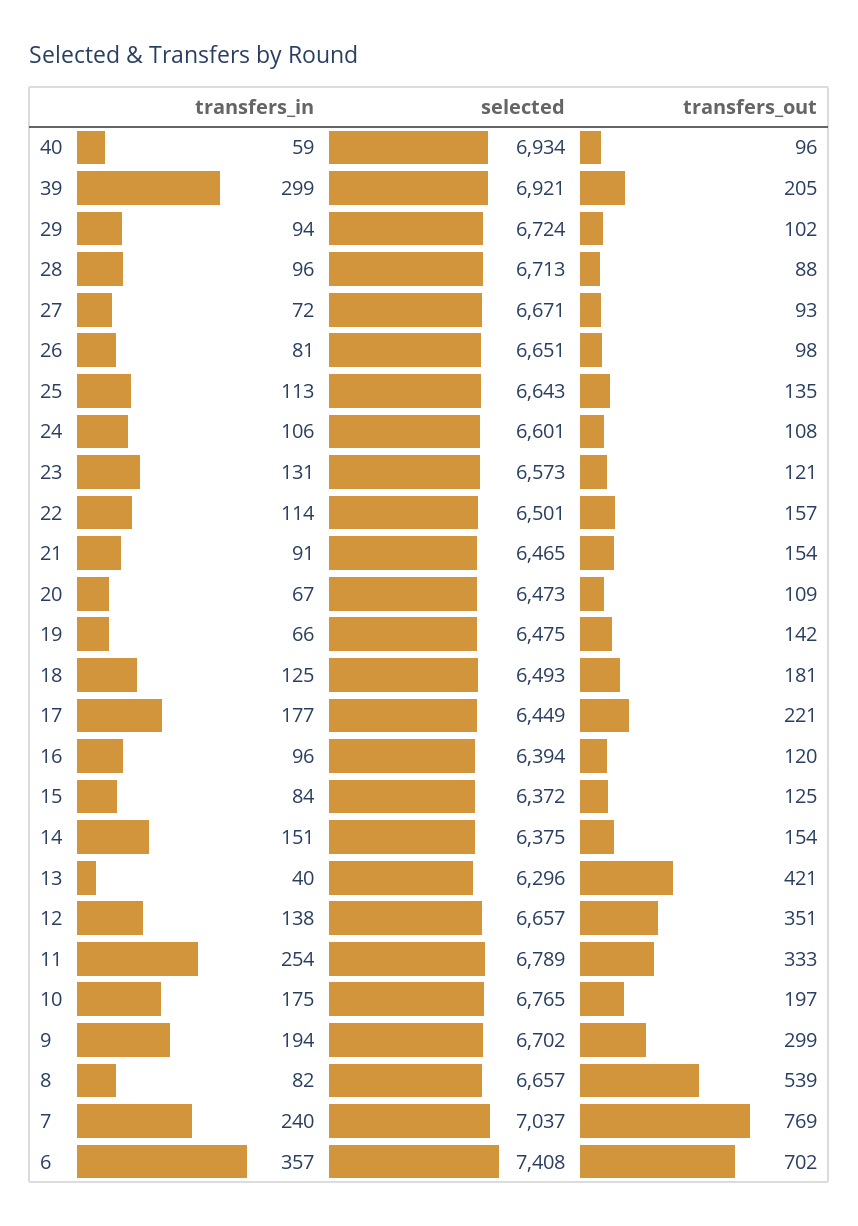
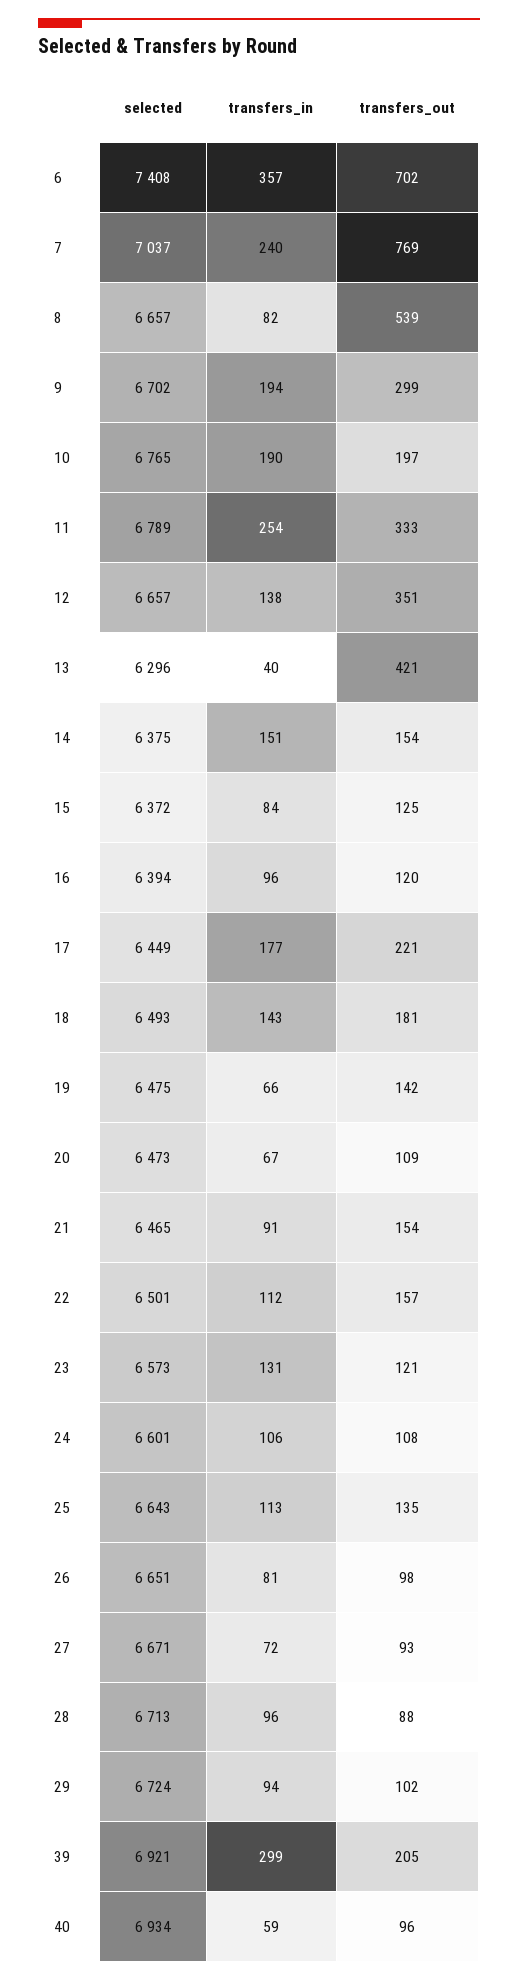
transfers_in, 22: 114 -> 112
transfers_in, 18: 125 -> 143
transfers_in, 10: 175 -> 190

